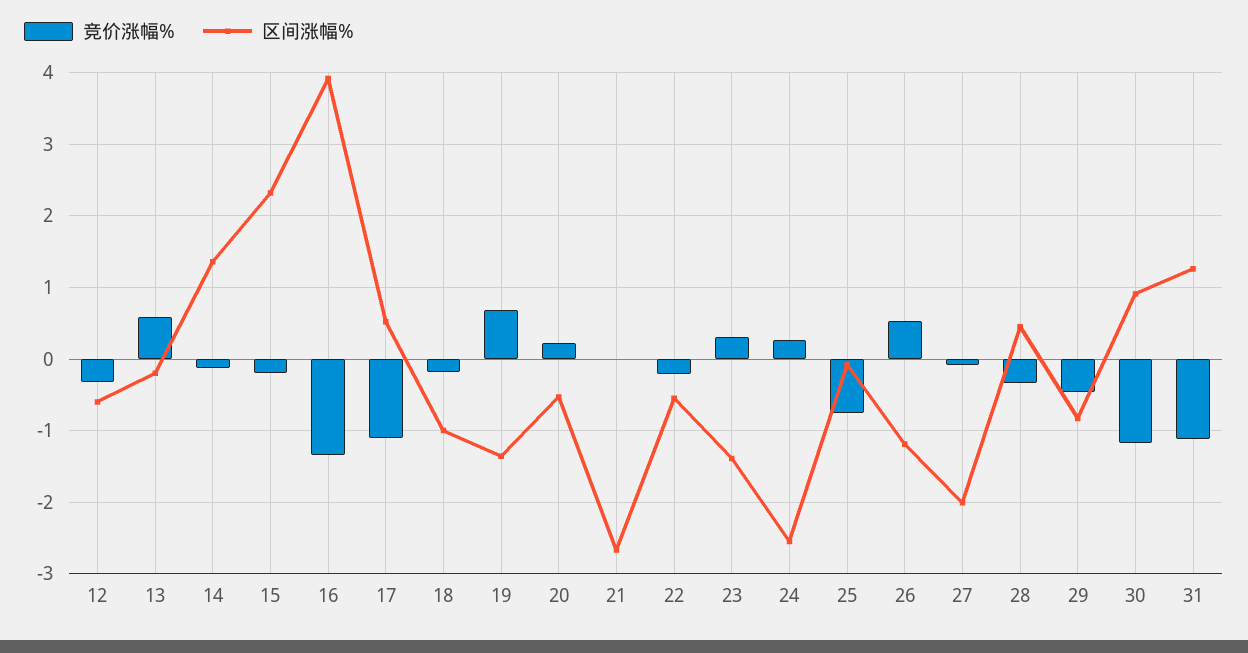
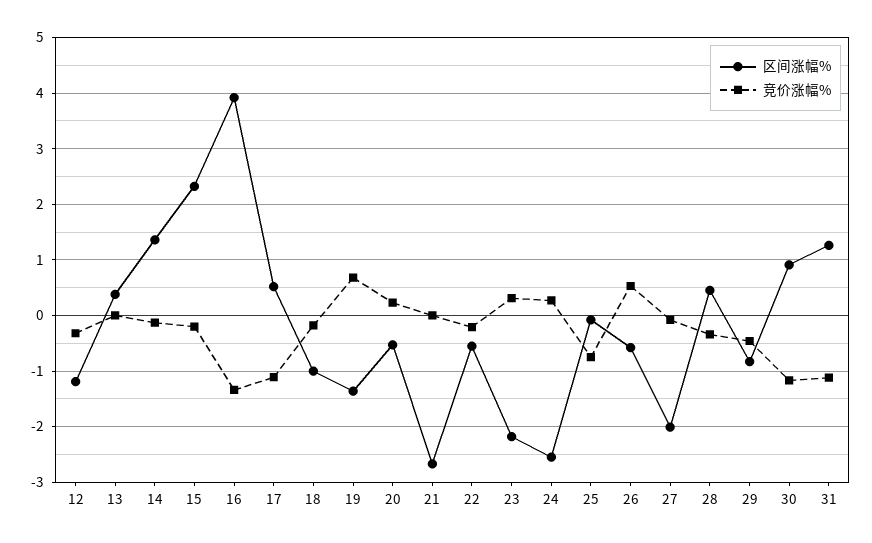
区间涨幅%, 12: -0.6 -> -1.2
竞价涨幅%, 13: 0.6 -> 0
区间涨幅%, 13: -0.2 -> 0.4
区间涨幅%, 23: -1.4 -> -2.2
区间涨幅%, 26: -1.2 -> -0.6

